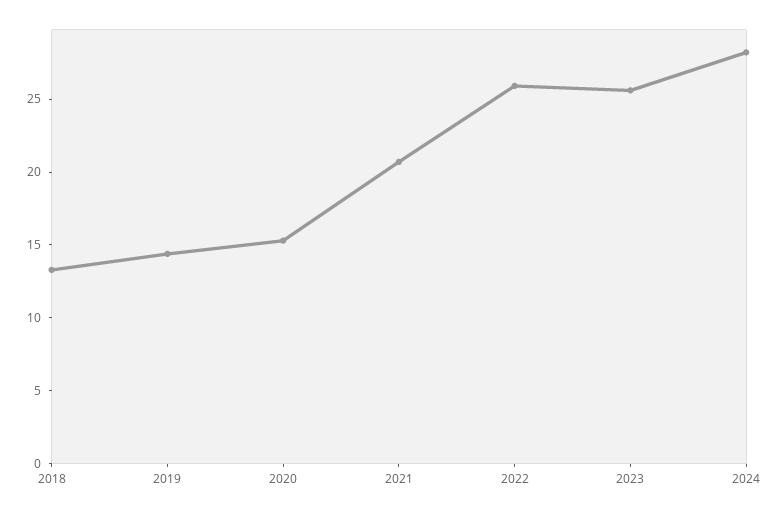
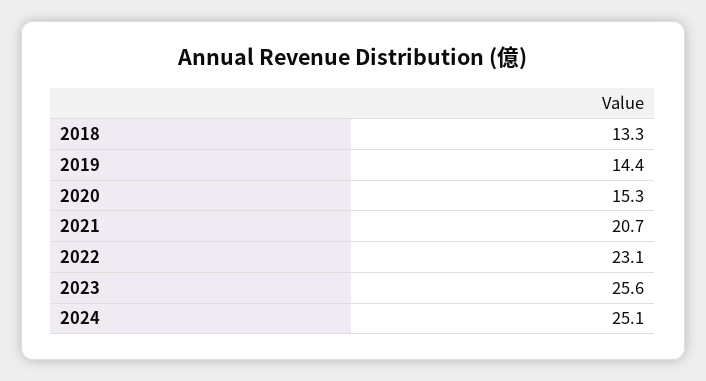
2022: 26 -> 23.1
2024: 28 -> 25.1

